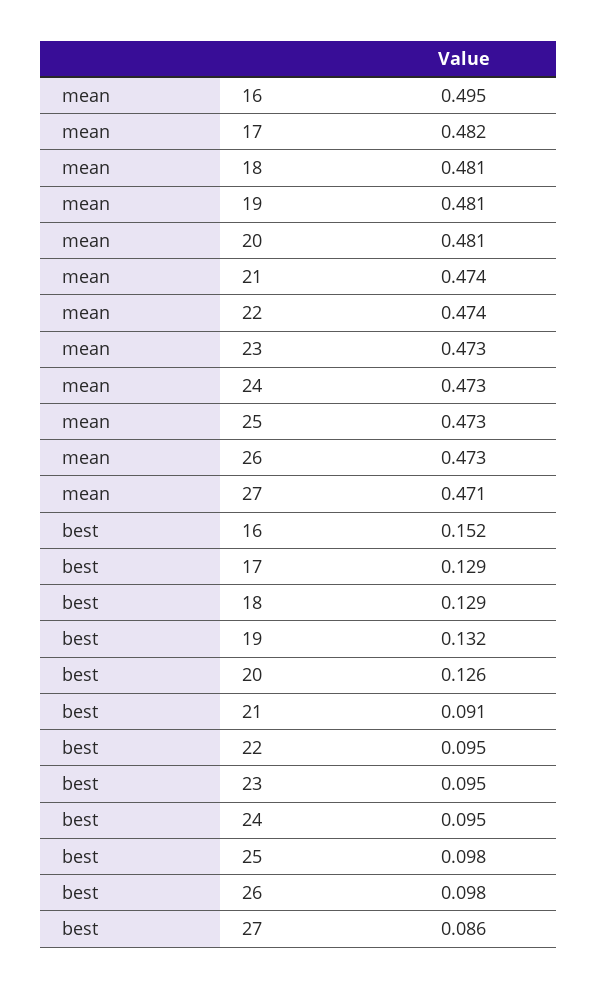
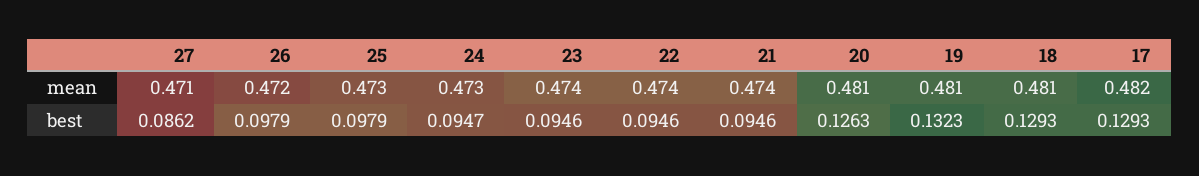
mean, 16: 0.495 -> none
mean, 23: 0.473 -> 0.474
mean, 26: 0.473 -> 0.472
best, 16: 0.152 -> none
best, 21: 0.091 -> 0.0946

